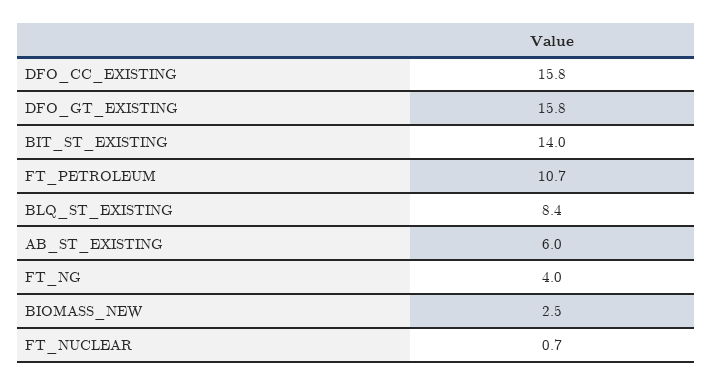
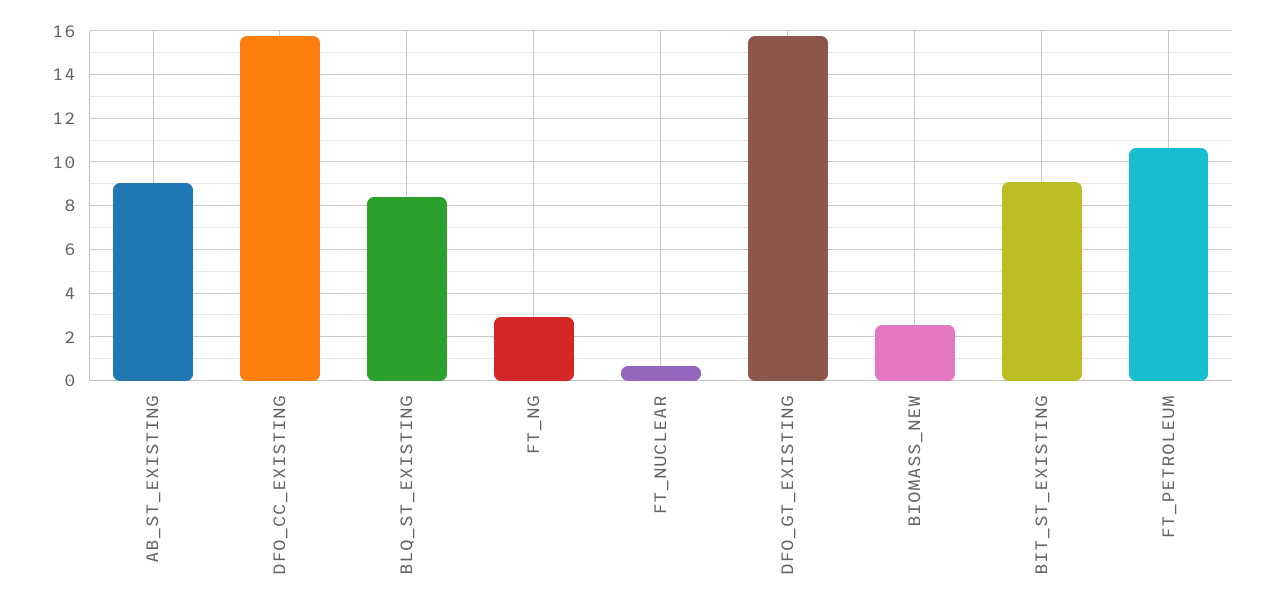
BIT_ST_EXISTING: 14 -> 9
AB_ST_EXISTING: 6 -> 9
FT_NG: 4 -> 3

